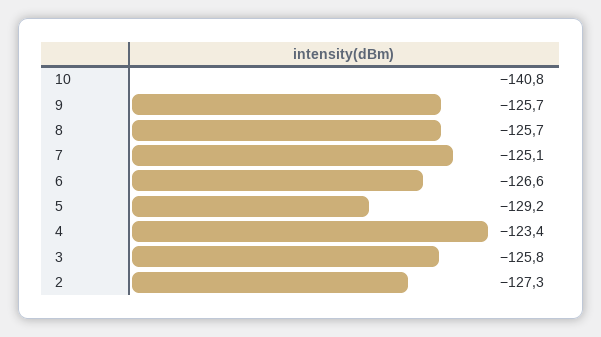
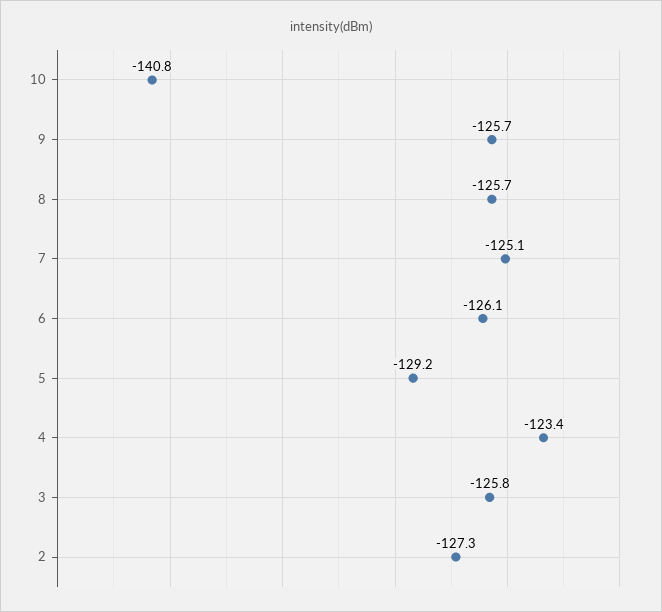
6: -126.6 -> -126.1

